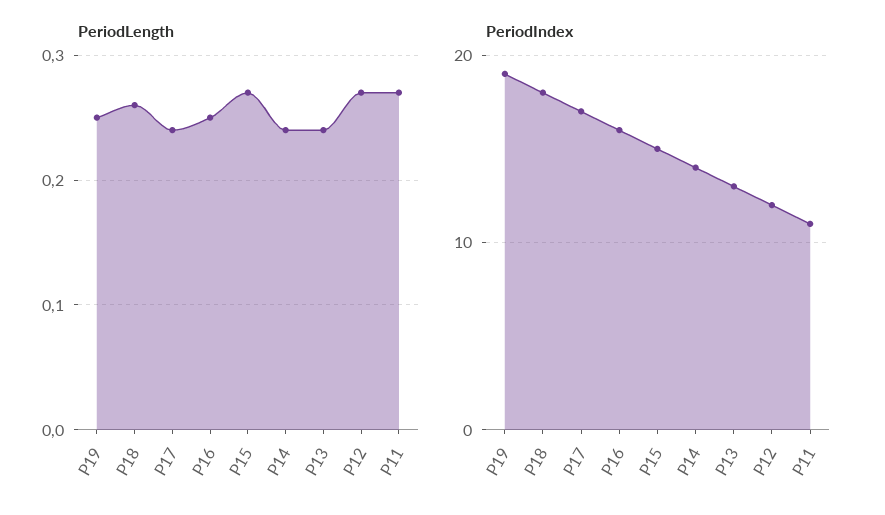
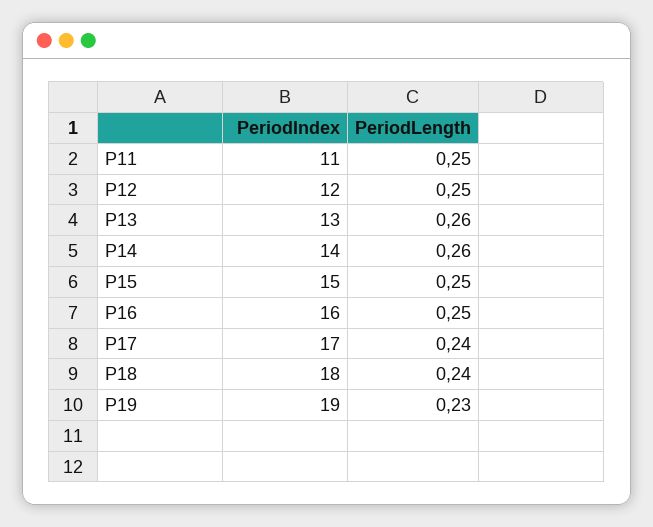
PeriodLength, P19: 0.25 -> 0.23
PeriodLength, P18: 0.26 -> 0.24
PeriodLength, P15: 0.27 -> 0.25
PeriodLength, P14: 0.24 -> 0.26
PeriodLength, P13: 0.24 -> 0.26
PeriodLength, P12: 0.27 -> 0.25
PeriodLength, P11: 0.27 -> 0.25

